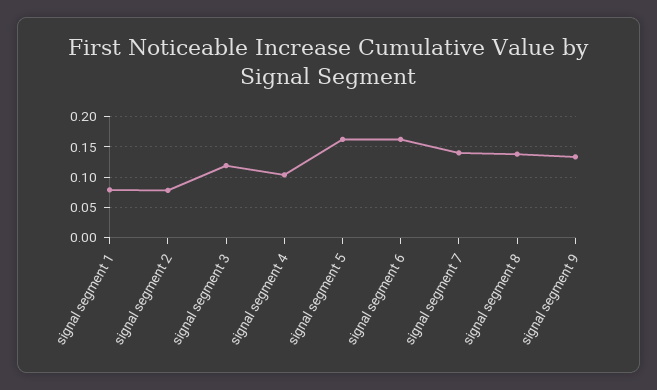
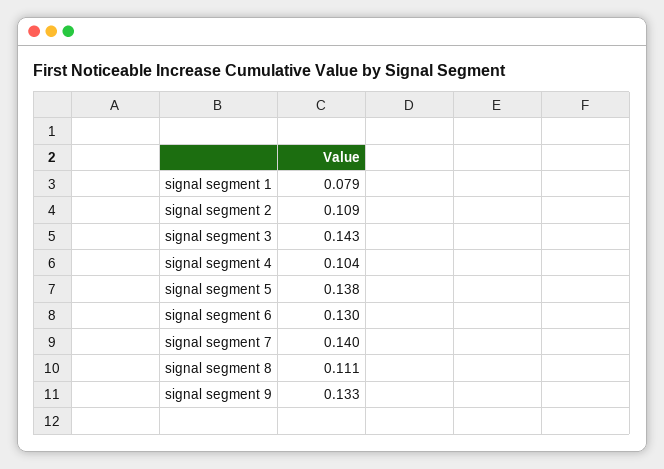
signal segment 2: 0.08 -> 0.109
signal segment 3: 0.12 -> 0.143
signal segment 5: 0.16 -> 0.138
signal segment 6: 0.16 -> 0.13
signal segment 8: 0.14 -> 0.111

